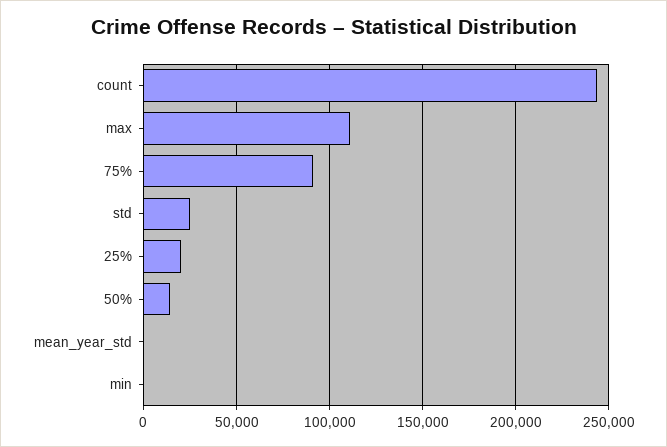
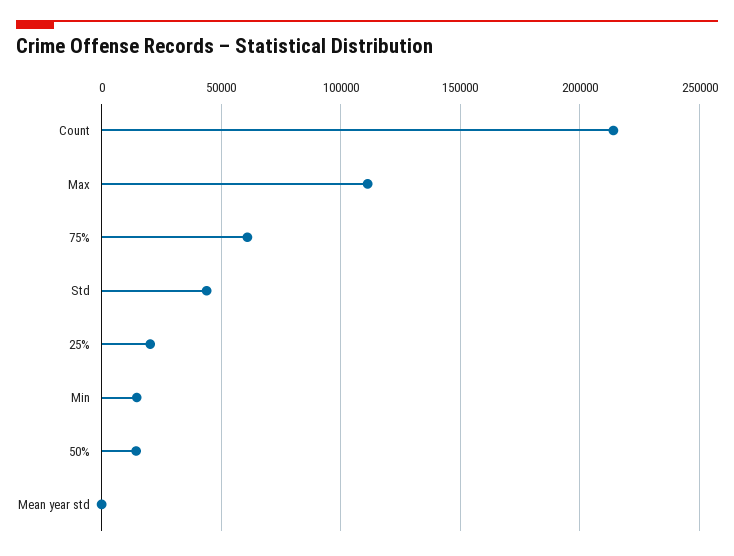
count: 245000 -> 215000
75%: 90000 -> 60000
std: 25000 -> 45000
min: 0 -> 15000

